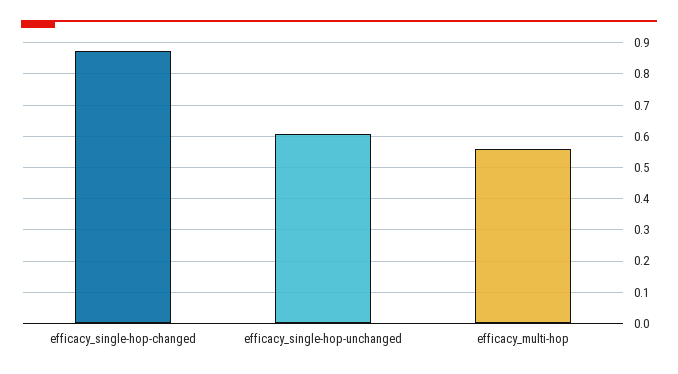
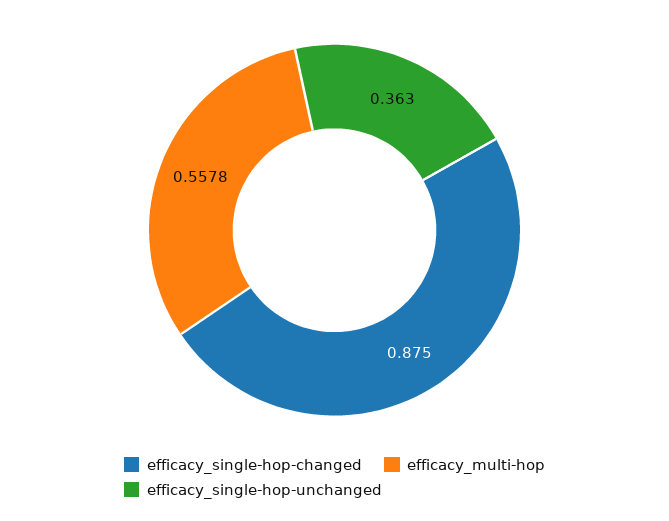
efficacy_single-hop-unchanged: 0.6 -> 0.363

